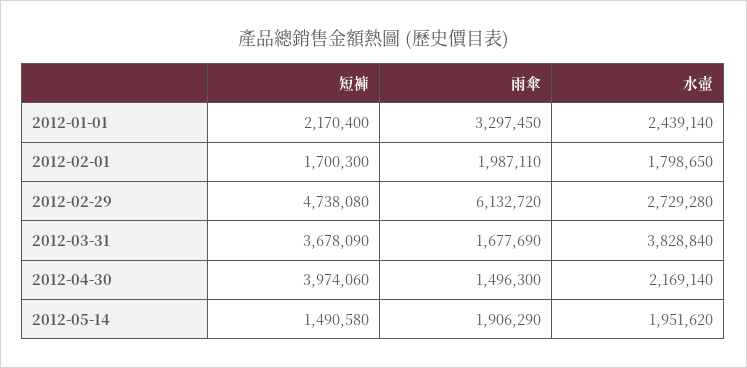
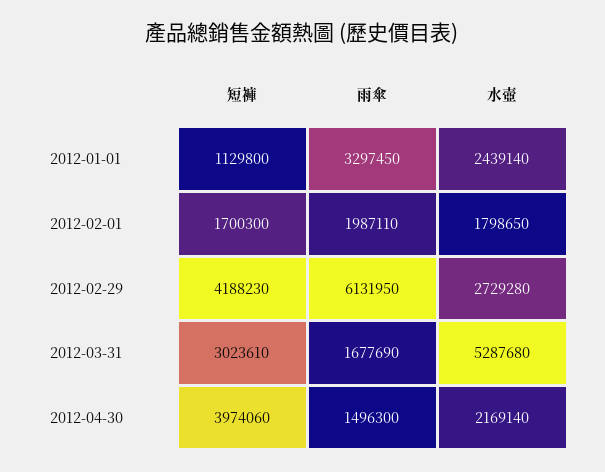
短褲, 2012-01-01: 2170400 -> 1129800
短褲, 2012-02-29: 4738080 -> 4188230
雨傘, 2012-02-29: 6132720 -> 6131950
短褲, 2012-03-31: 3678090 -> 3023610
水壺, 2012-03-31: 3828840 -> 5287680
短褲, 2012-05-14: 1490580 -> none
雨傘, 2012-05-14: 1906290 -> none
水壺, 2012-05-14: 1951620 -> none

